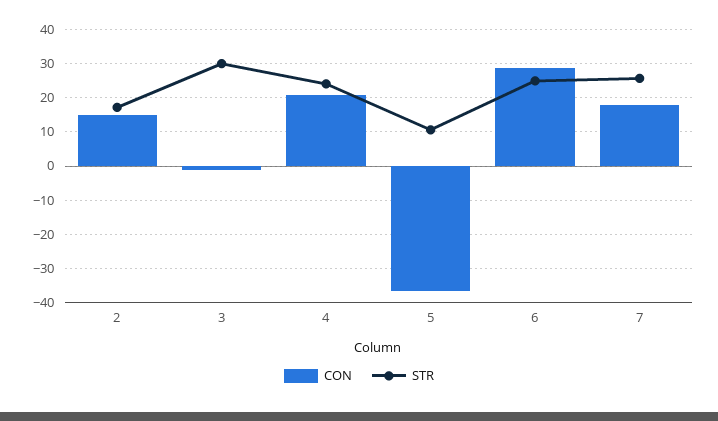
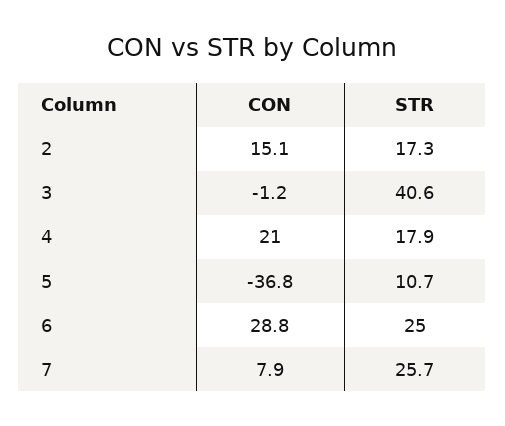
STR, 3: 30 -> 40.6
STR, 4: 24 -> 17.9
CON, 7: 18 -> 7.9

